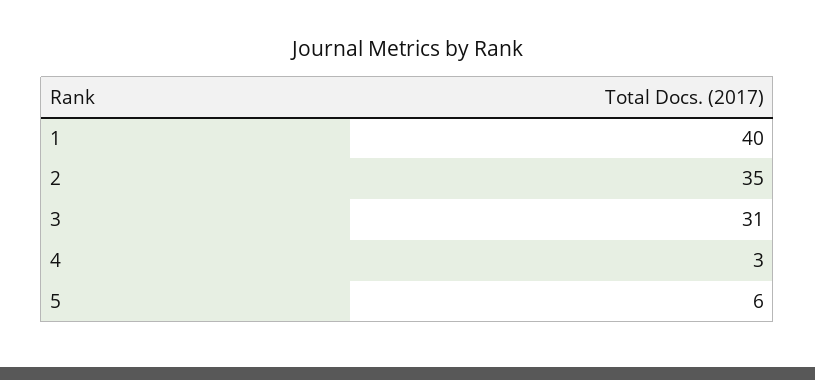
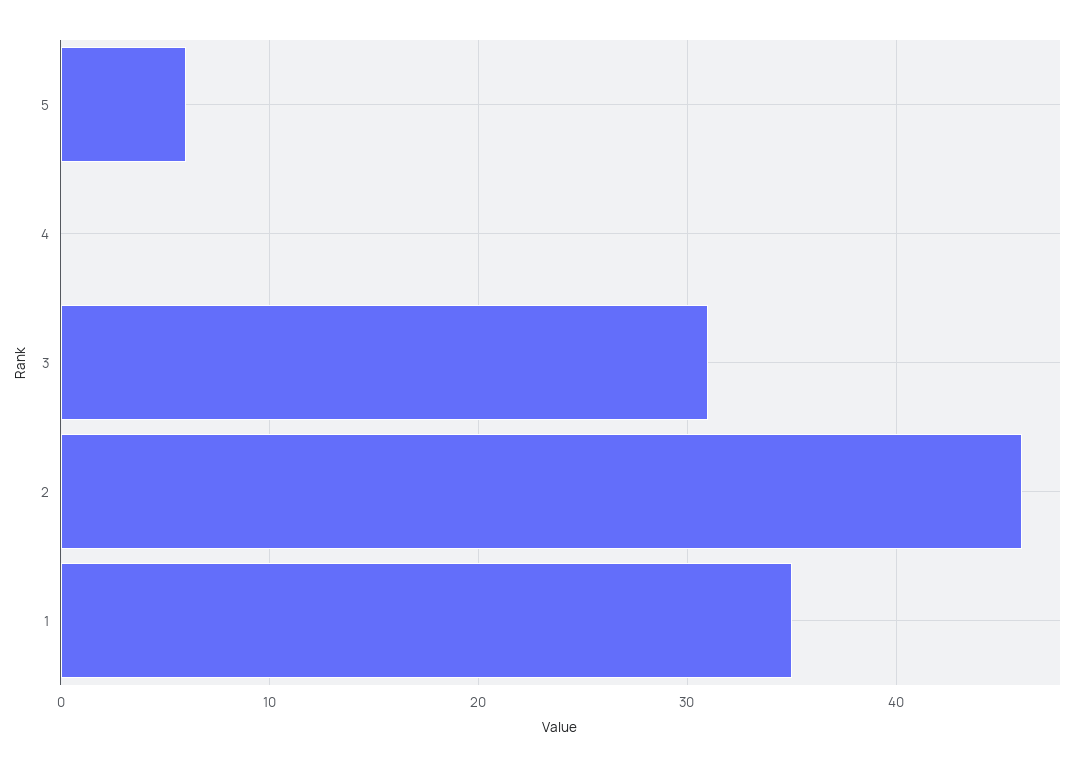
1: 40 -> 35
2: 35 -> 46
4: 3 -> 0

